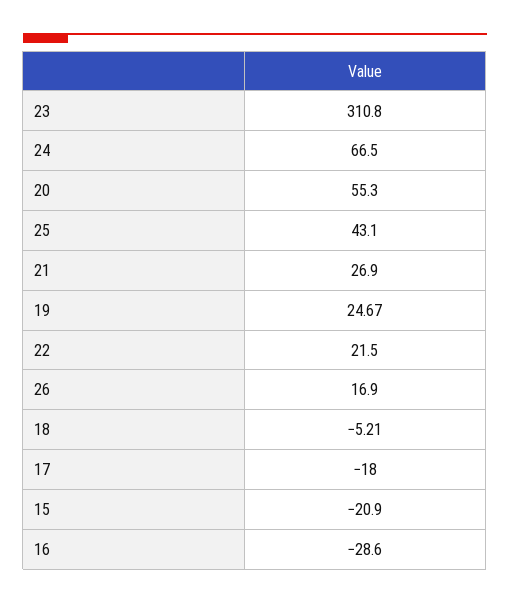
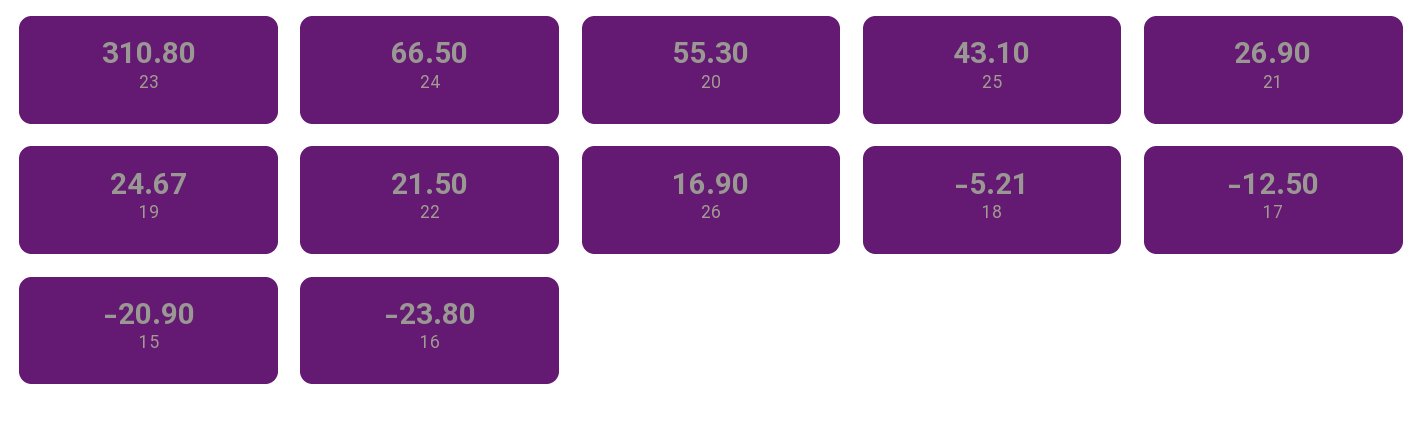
17: -18 -> -12.5
16: -28.6 -> -23.8

